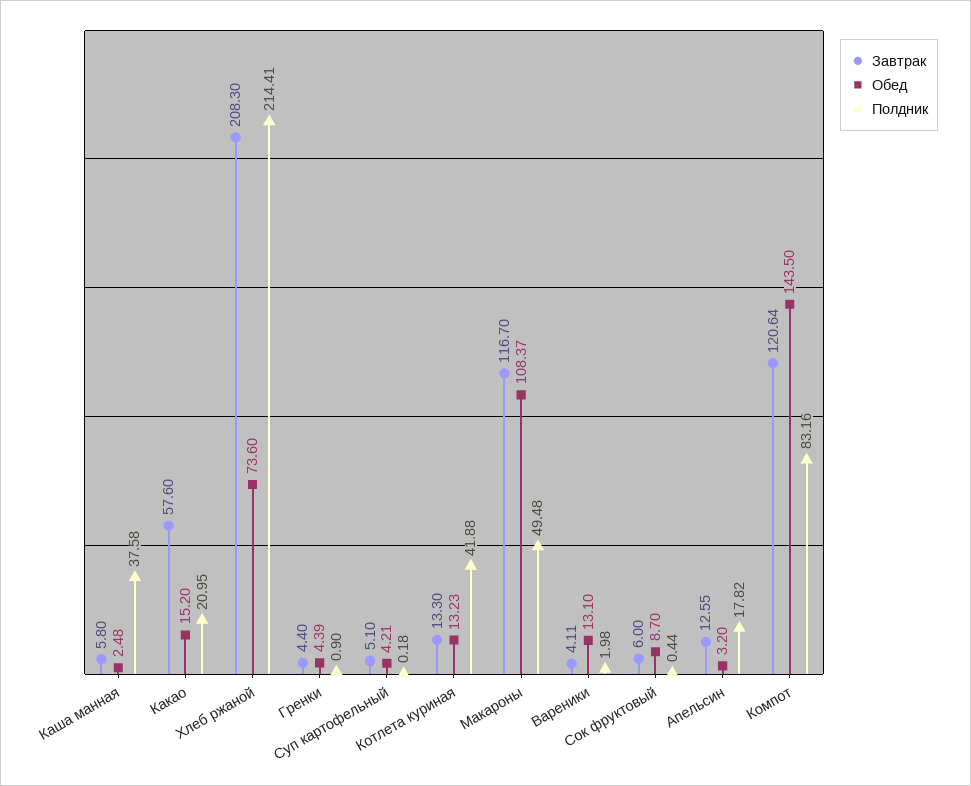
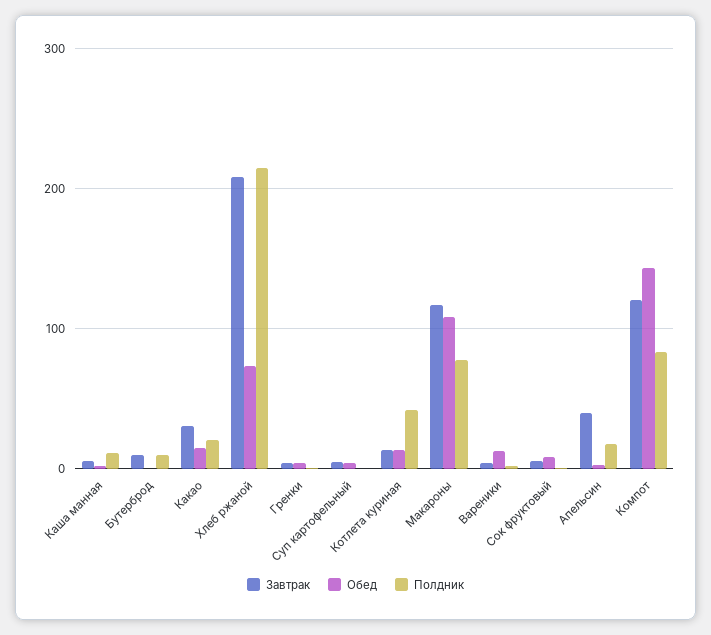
Полдник, Каша манная: 37.58 -> 10
Завтрак, Какао: 57.6 -> 30
Полдник, Макароны: 49.48 -> 80
Завтрак, Апельсин: 12.55 -> 40
Завтрак, Бутерброд: none -> 10
Обед, Бутерброд: none -> 0
Полдник, Бутерброд: none -> 10

